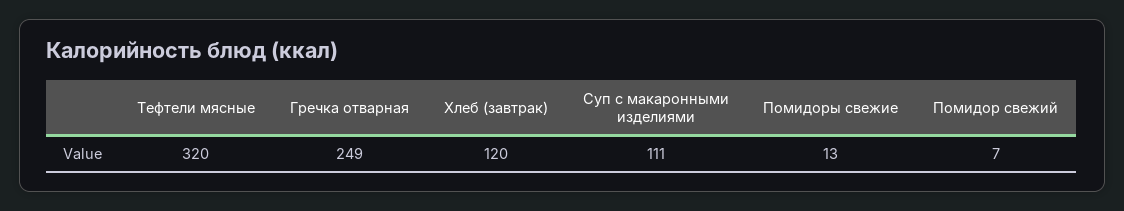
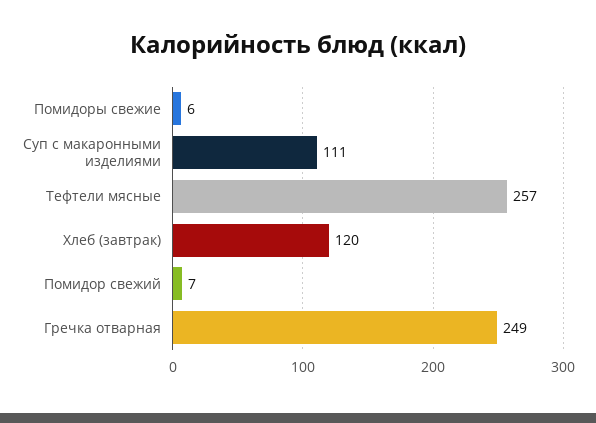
Тефтели мясные: 320 -> 257
Помидоры свежие: 13 -> 6

